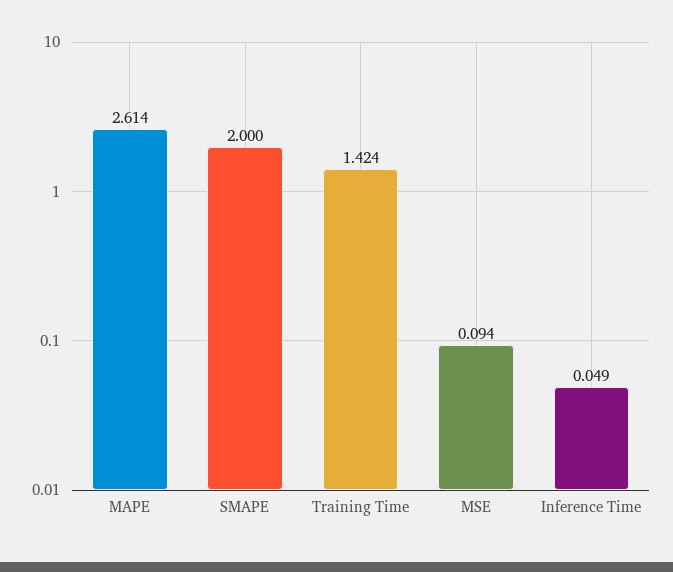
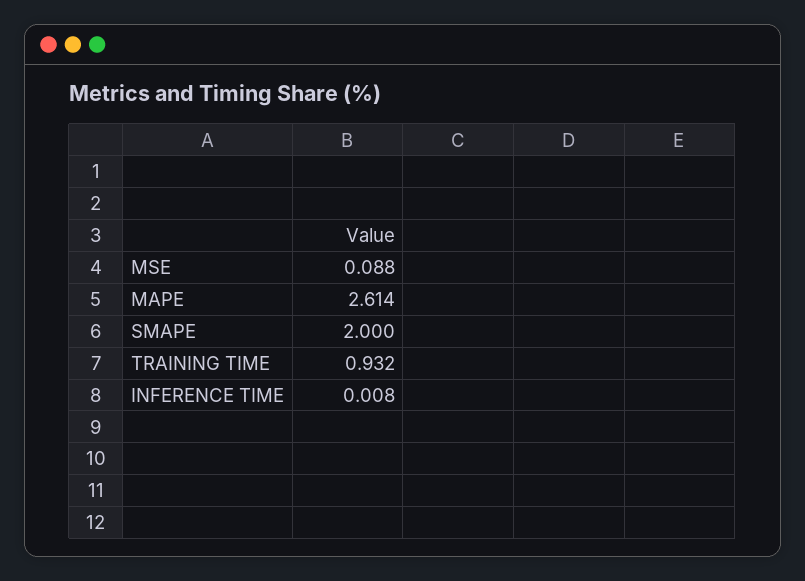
Training Time: 1.424 -> 0.932
MSE: 0.094 -> 0.088
Inference Time: 0.049 -> 0.008

